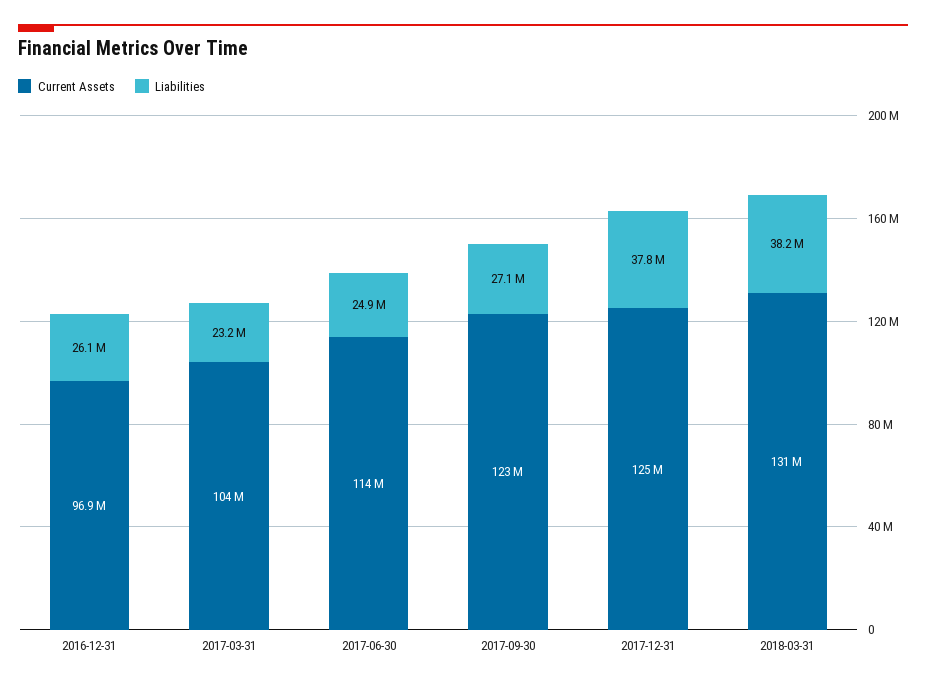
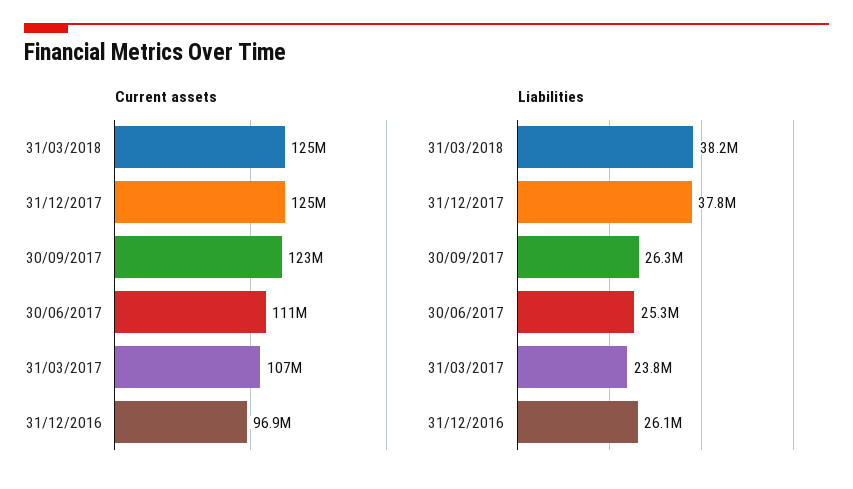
Current Assets, 2017-03-31: 104000000 -> 107000000
Liabilities, 2017-03-31: 23200000 -> 23800000
Current Assets, 2017-06-30: 114000000 -> 111000000
Liabilities, 2017-06-30: 24900000 -> 25300000
Liabilities, 2017-09-30: 27100000 -> 26300000
Current Assets, 2018-03-31: 131000000 -> 125000000

